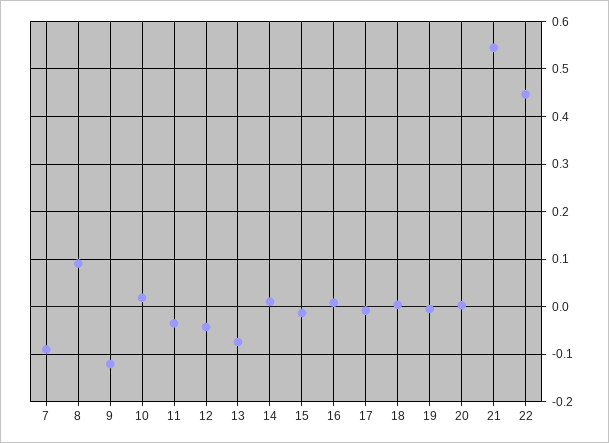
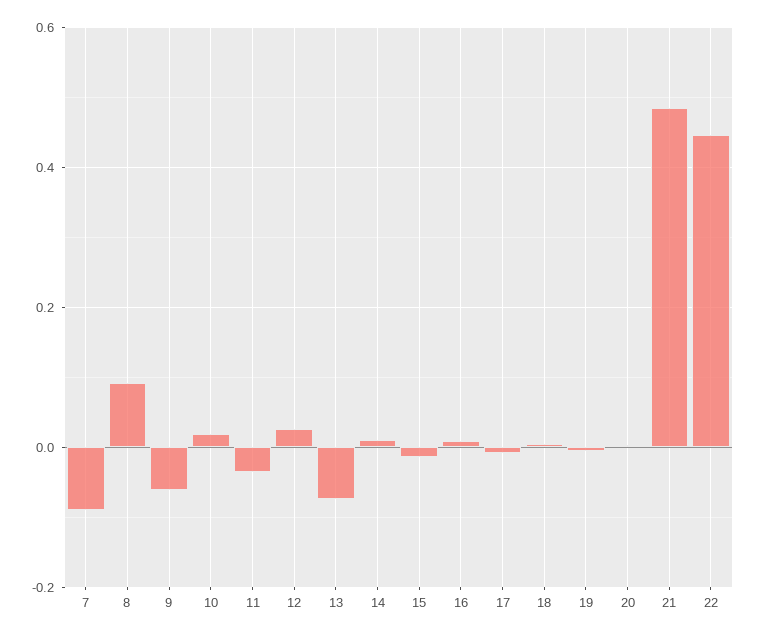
9: -0.12 -> -0.06
12: -0.04 -> 0.02
21: 0.54 -> 0.48

